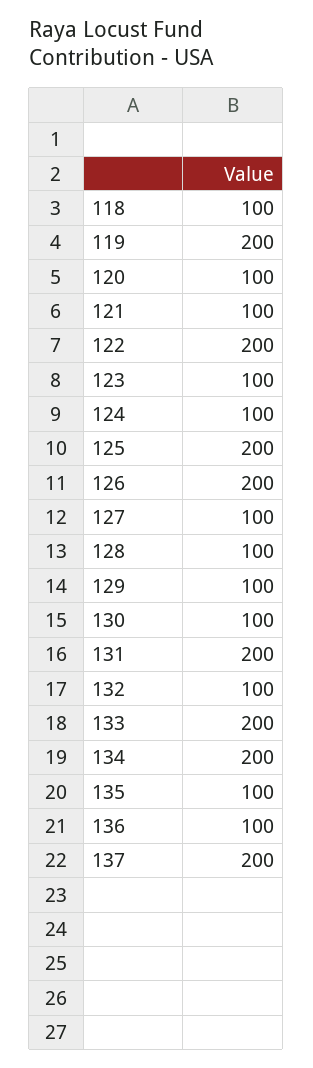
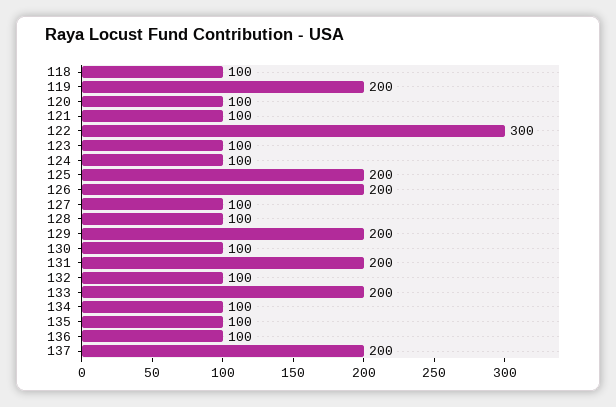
122: 200 -> 300
129: 100 -> 200
134: 200 -> 100

